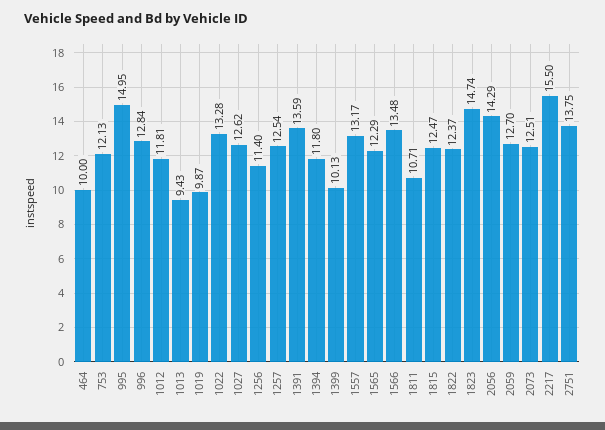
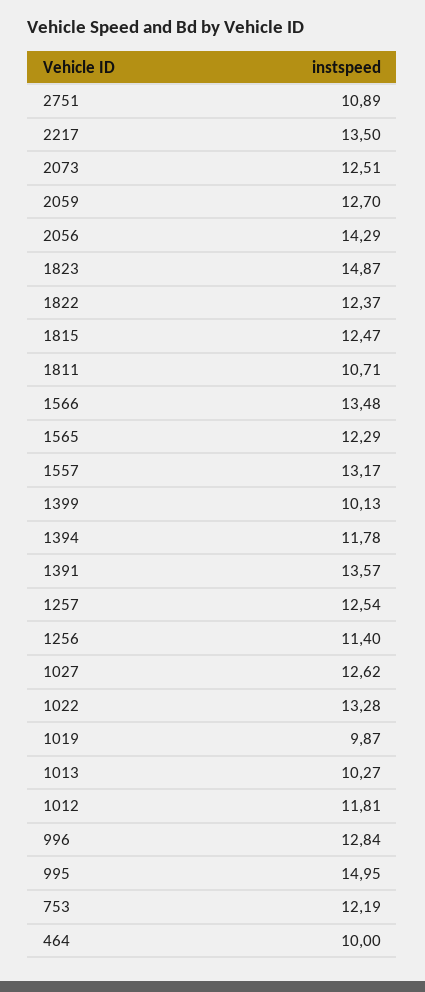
753: 12.13 -> 12.19
1013: 9.43 -> 10.27
1391: 13.59 -> 13.57
1394: 11.8 -> 11.78
1823: 14.74 -> 14.87
2217: 15.5 -> 13.5
2751: 13.75 -> 10.89

